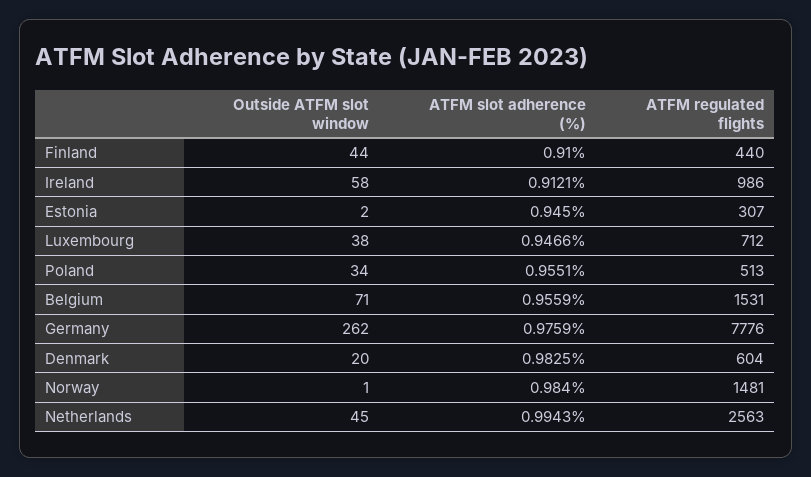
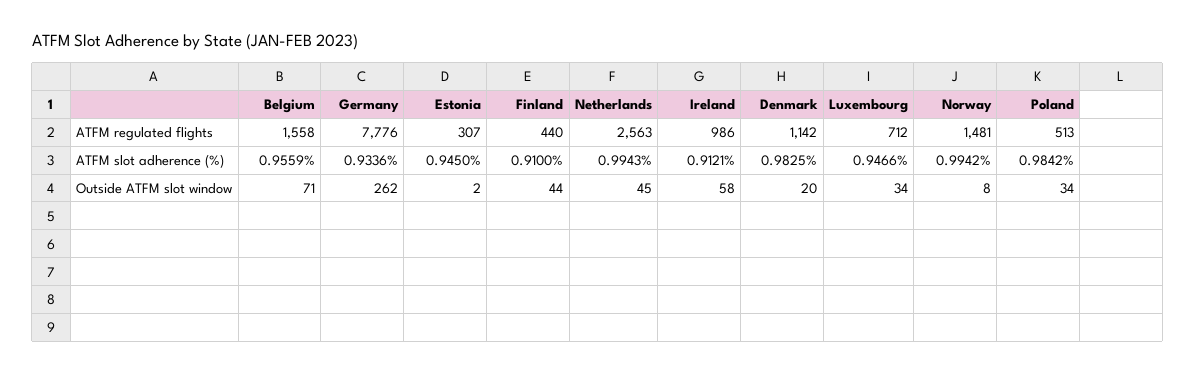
Outside ATFM slot window, Luxembourg: 38 -> 34
ATFM slot adherence (%), Poland: 0.9551 -> 0.9842
ATFM regulated flights, Belgium: 1531 -> 1558
ATFM slot adherence (%), Germany: 0.9759 -> 0.9336
ATFM regulated flights, Denmark: 604 -> 1142
Outside ATFM slot window, Norway: 1 -> 8
ATFM slot adherence (%), Norway: 0.984 -> 0.9942

